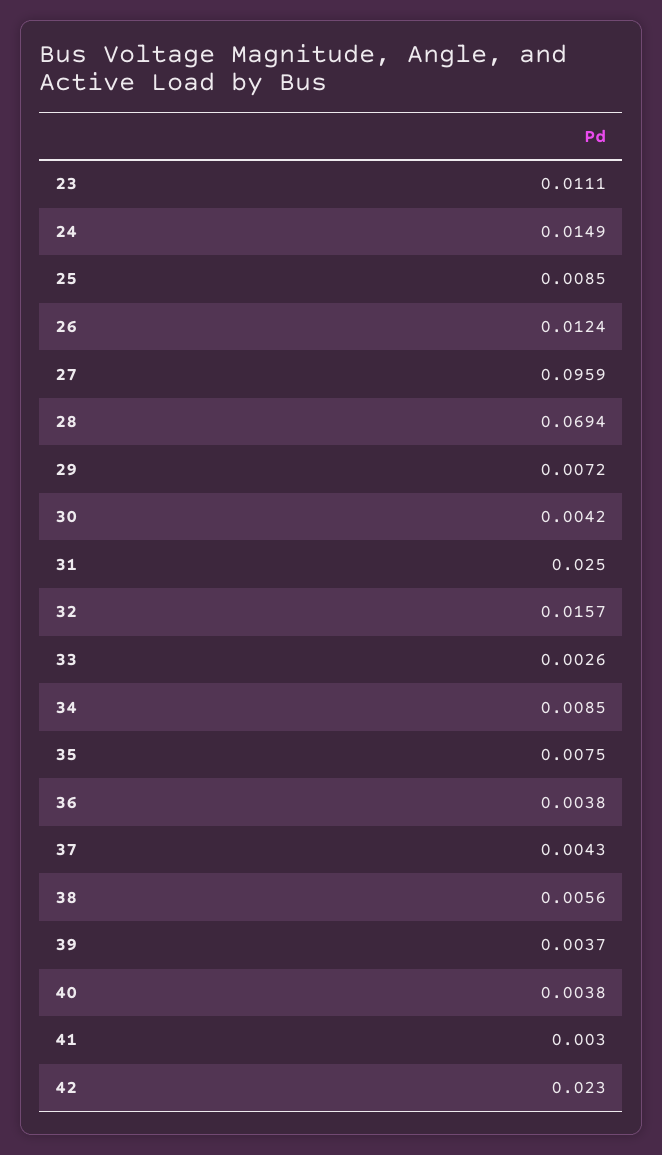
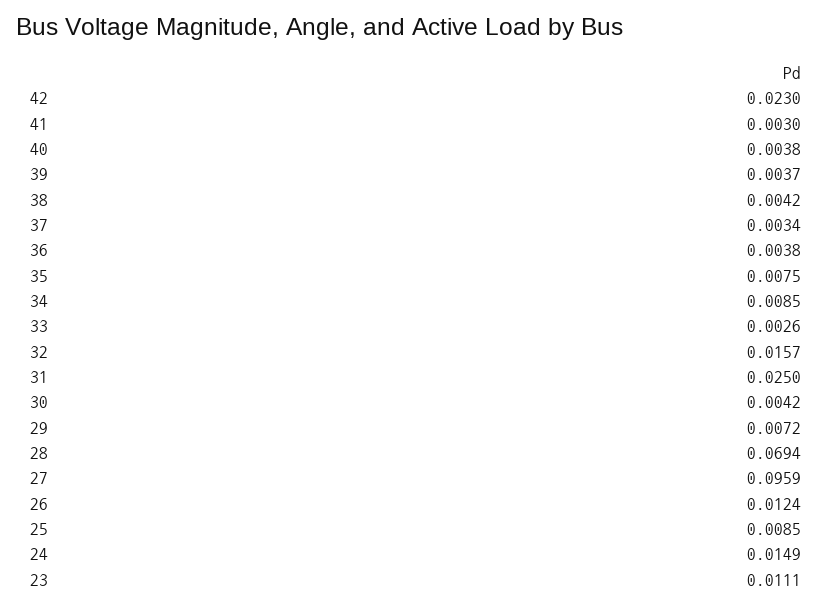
37: 0.0043 -> 0.0034
38: 0.0056 -> 0.0042

